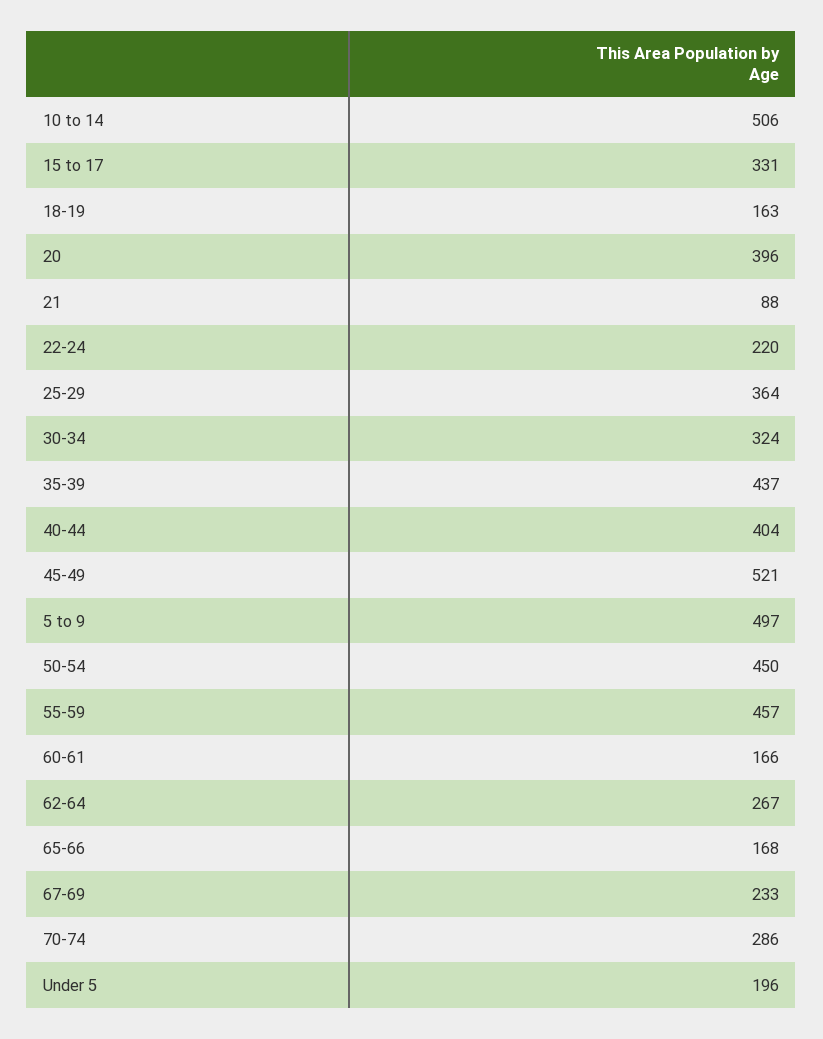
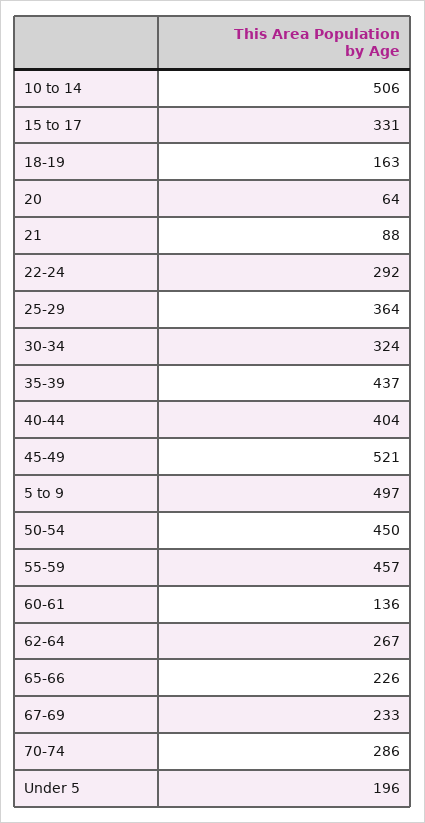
20: 396 -> 64
22-24: 220 -> 292
60-61: 166 -> 136
65-66: 168 -> 226

